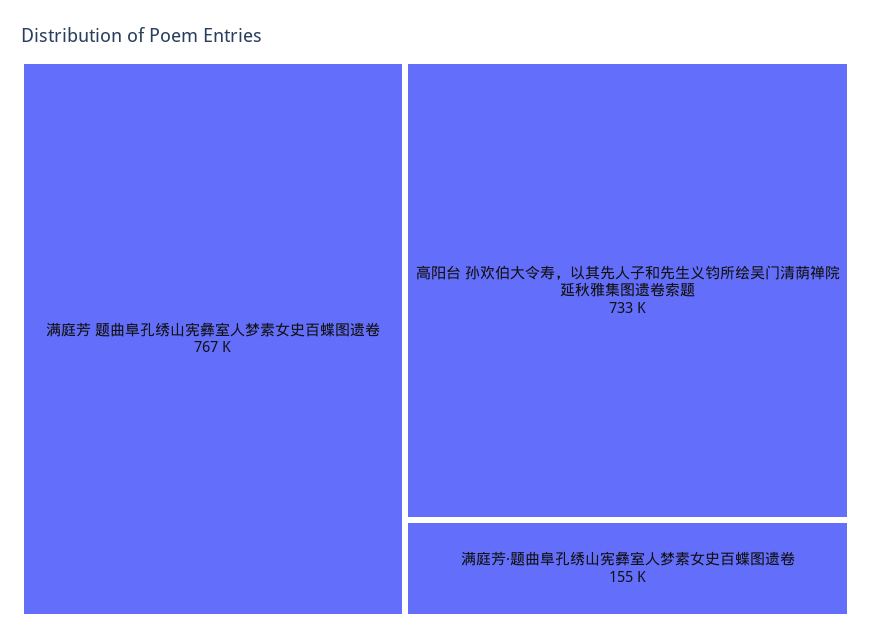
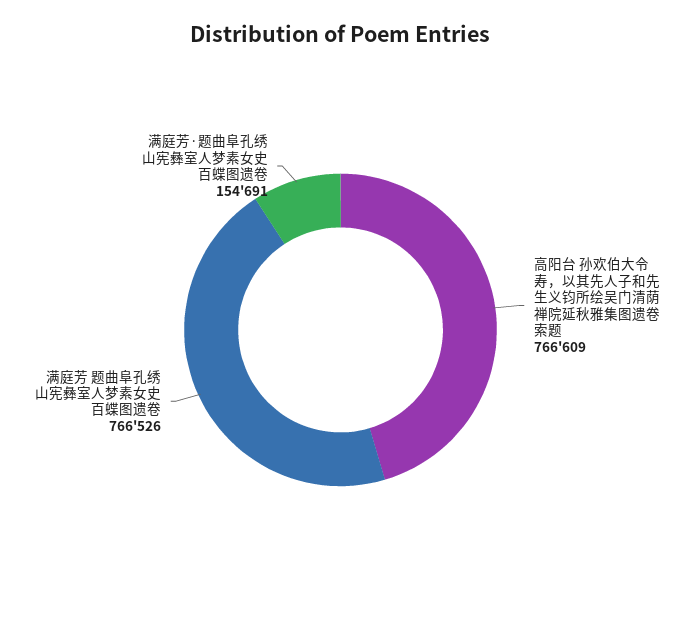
高阳台 孙欢伯大令寿，以其先人子和先生义钧所绘吴门清荫禅院延秋雅集图遗卷索题: 733000 -> 766609

